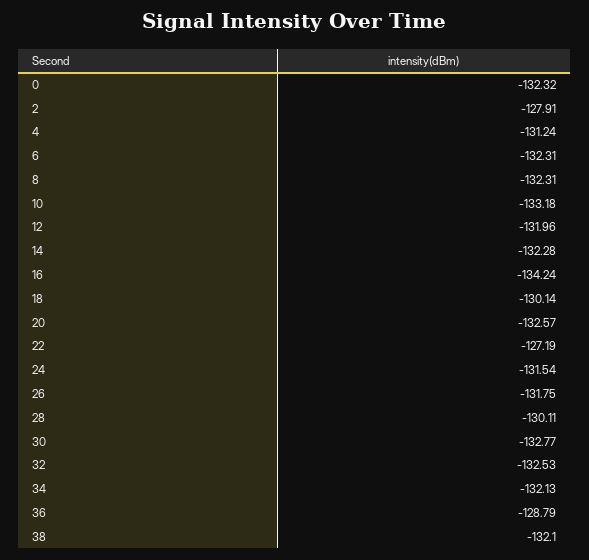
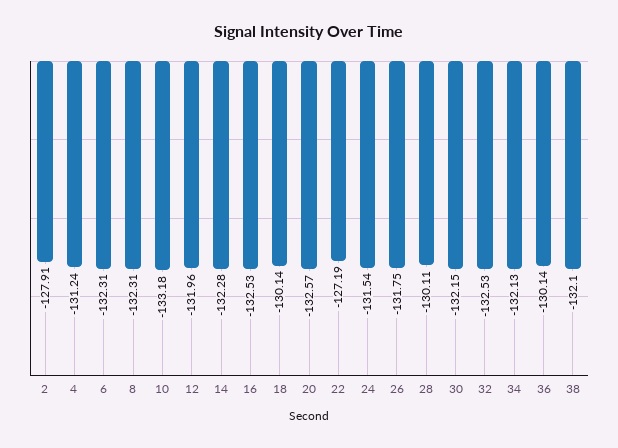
0: -132.32 -> none
16: -134.24 -> -132.53
30: -132.77 -> -132.15
36: -128.79 -> -130.14

